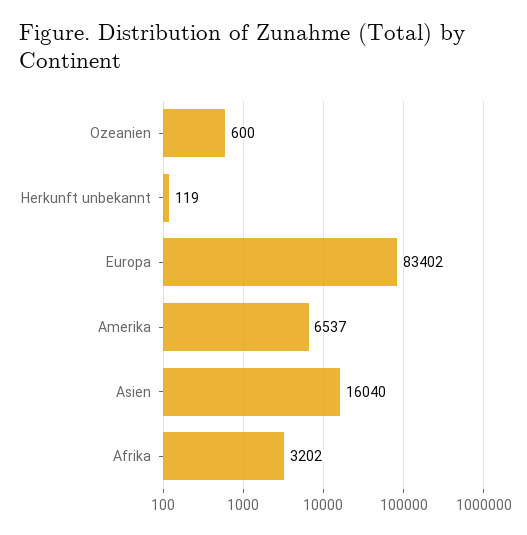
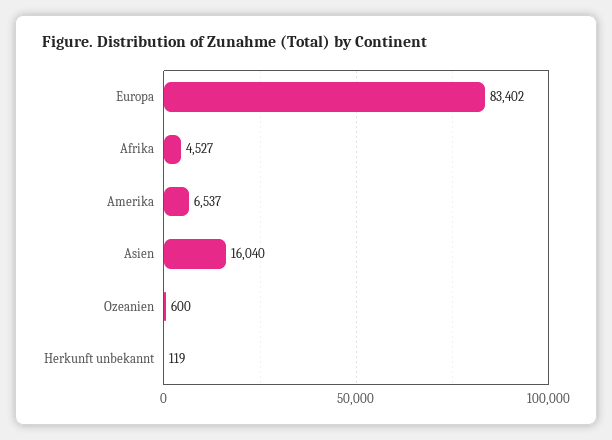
Afrika: 3202 -> 4527

